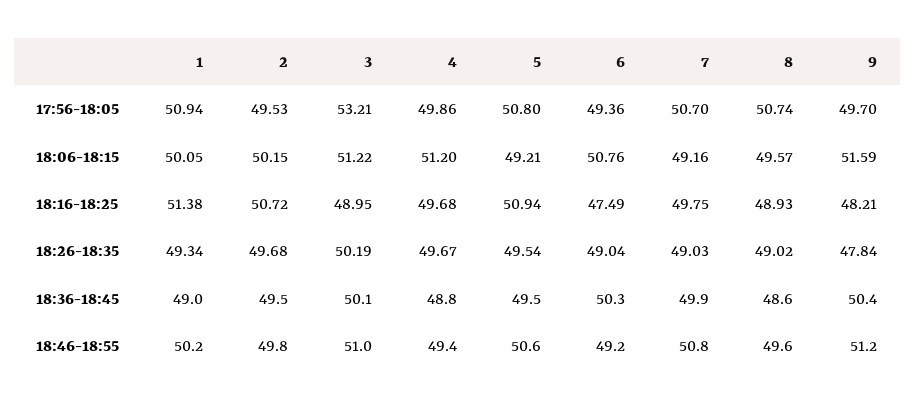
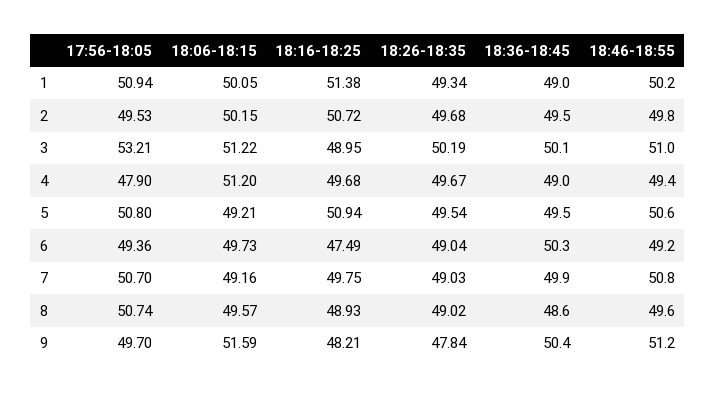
4, 17:56-18:05: 49.86 -> 47.9
6, 18:06-18:15: 50.76 -> 49.73
4, 18:36-18:45: 48.8 -> 49

